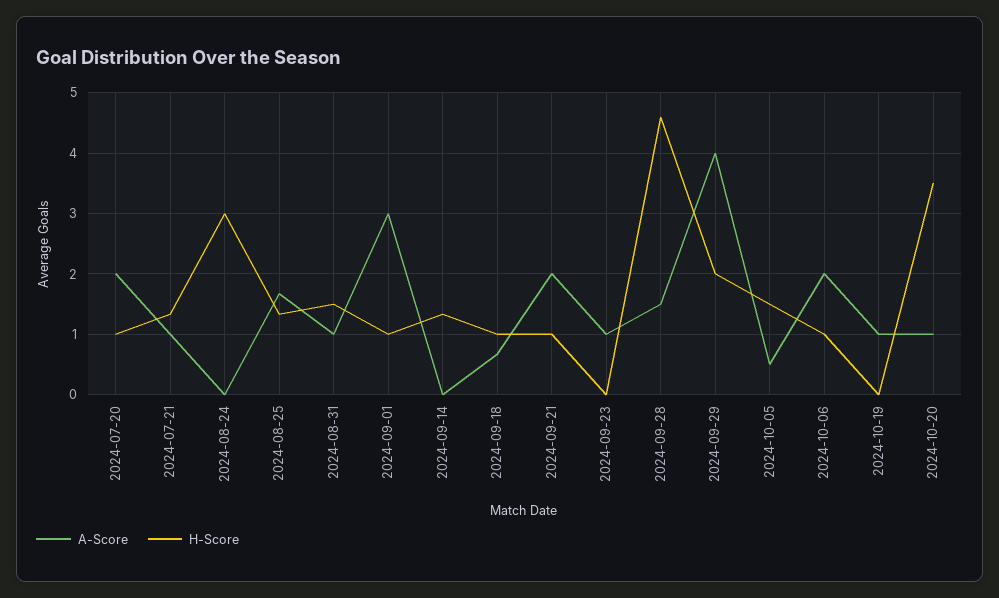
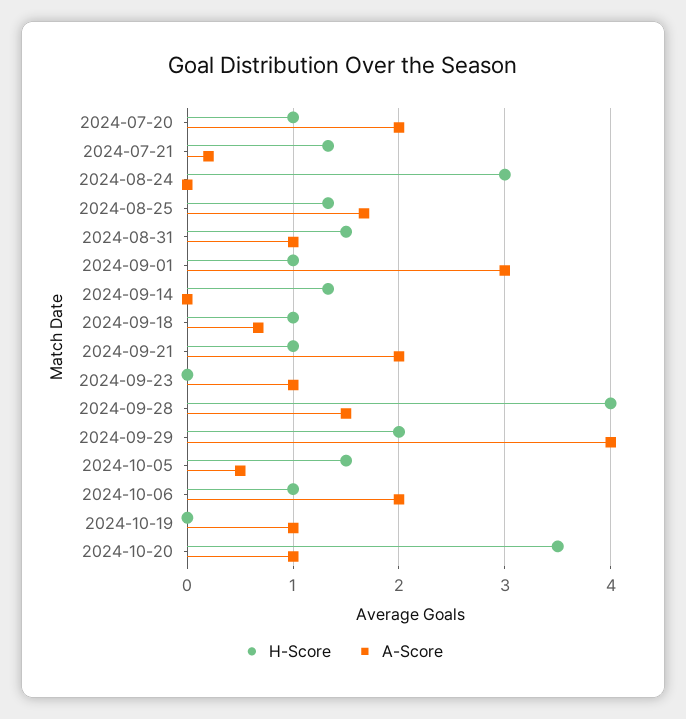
A-Score, 2024-07-21: 1 -> 0.2
H-Score, 2024-09-28: 4.6 -> 4

